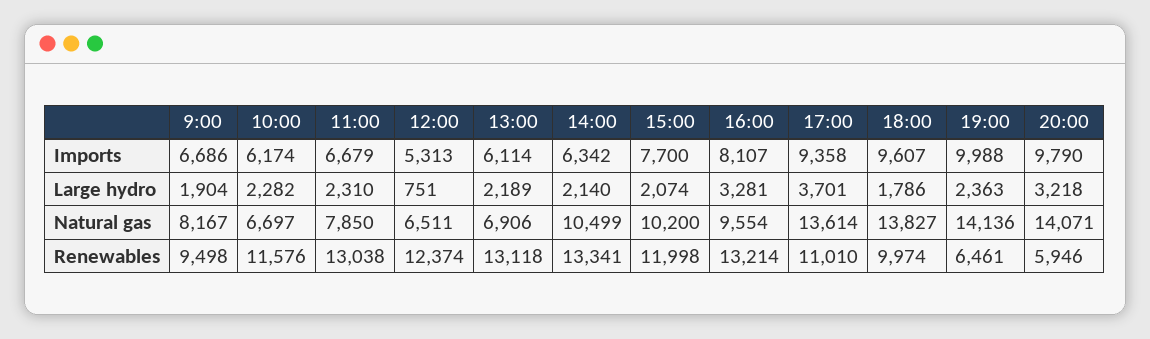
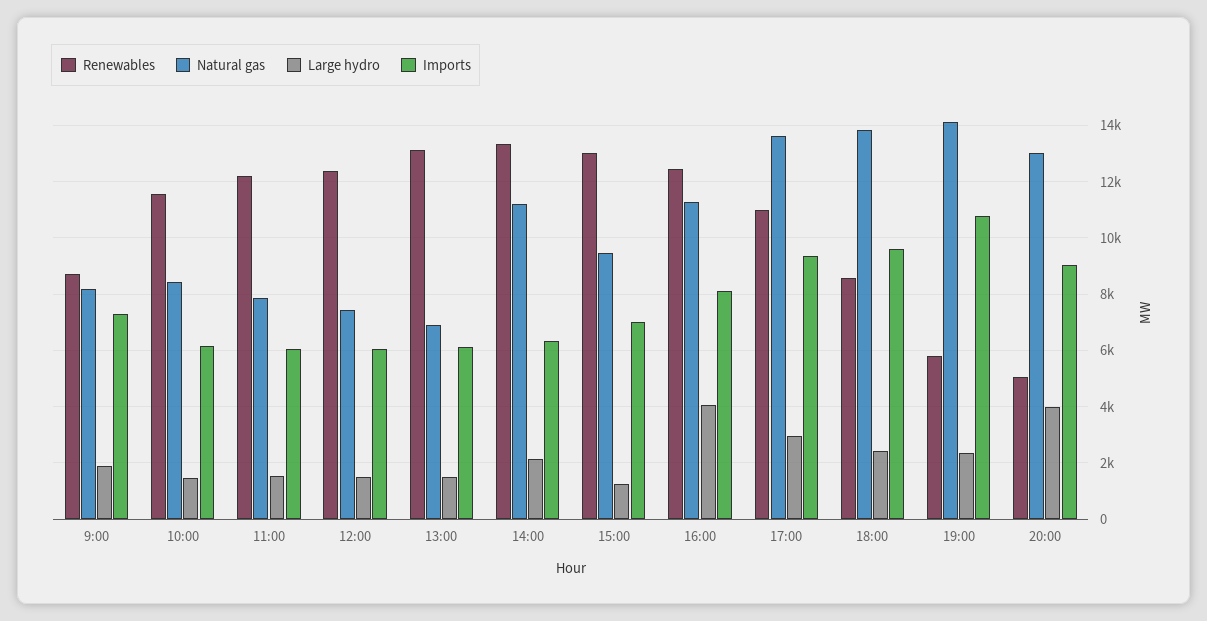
Imports, 9:00: 6686 -> 7250
Imports, 11:00: 6679 -> 6000
Imports, 12:00: 5313 -> 6000
Imports, 15:00: 7700 -> 7000
Imports, 19:00: 9988 -> 10750
Imports, 20:00: 9790 -> 9000
Large hydro, 10:00: 2282 -> 1500
Large hydro, 11:00: 2310 -> 1500
Large hydro, 12:00: 751 -> 1500
Large hydro, 13:00: 2189 -> 1500
Large hydro, 15:00: 2074 -> 1250
Large hydro, 16:00: 3281 -> 4000
Large hydro, 17:00: 3701 -> 3000
Large hydro, 18:00: 1786 -> 2500
Large hydro, 20:00: 3218 -> 4000
Natural gas, 10:00: 6697 -> 8500
Natural gas, 12:00: 6511 -> 7500
Natural gas, 14:00: 10499 -> 11250
Natural gas, 15:00: 10200 -> 9500
Natural gas, 16:00: 9554 -> 11250
Natural gas, 20:00: 14071 -> 13000
Renewables, 9:00: 9498 -> 8750
Renewables, 11:00: 13038 -> 12250
Renewables, 15:00: 11998 -> 13000
Renewables, 16:00: 13214 -> 12500
Renewables, 18:00: 9974 -> 8500
Renewables, 19:00: 6461 -> 5750
Renewables, 20:00: 5946 -> 5000

